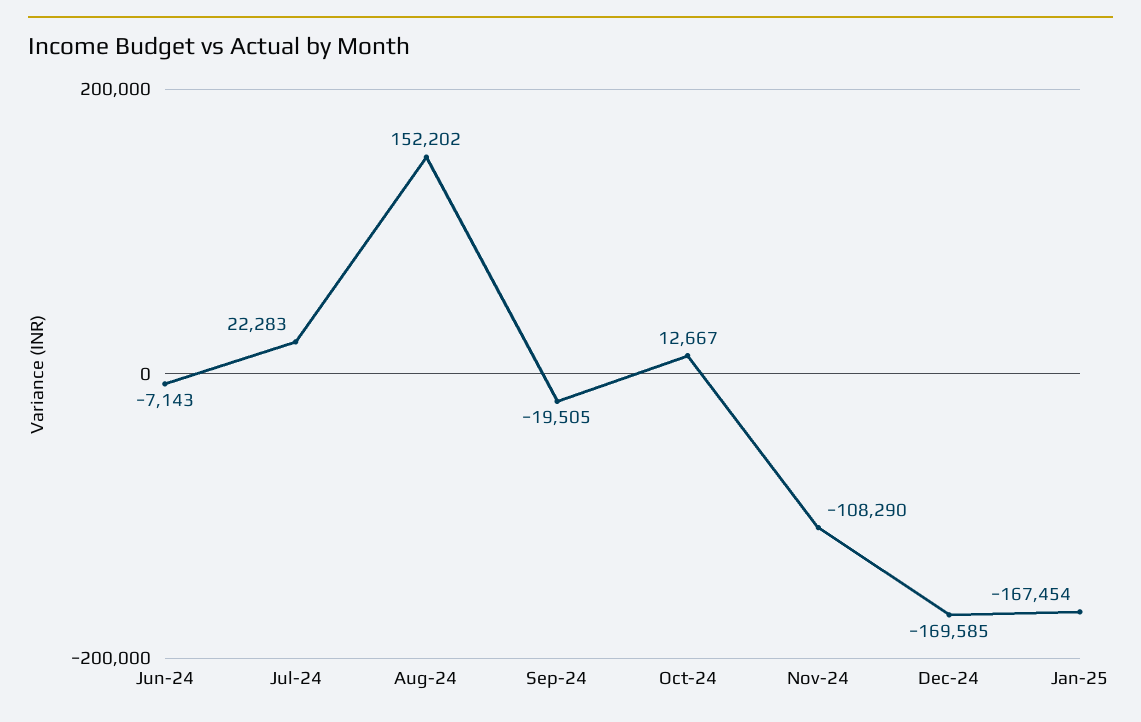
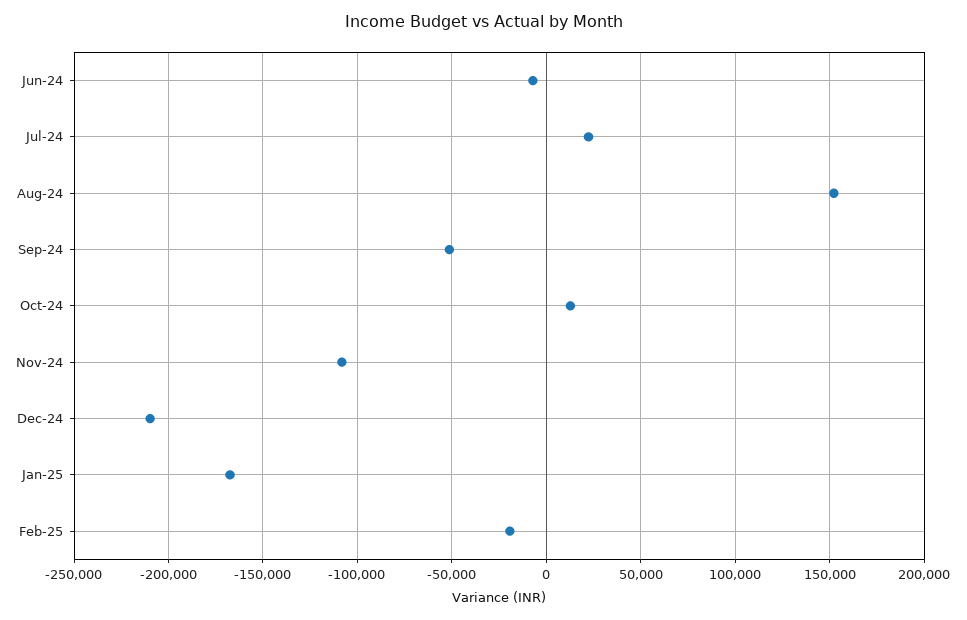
Sep-24: -19505 -> -50000
Dec-24: -169585 -> -210000
Feb-25: none -> -20000

